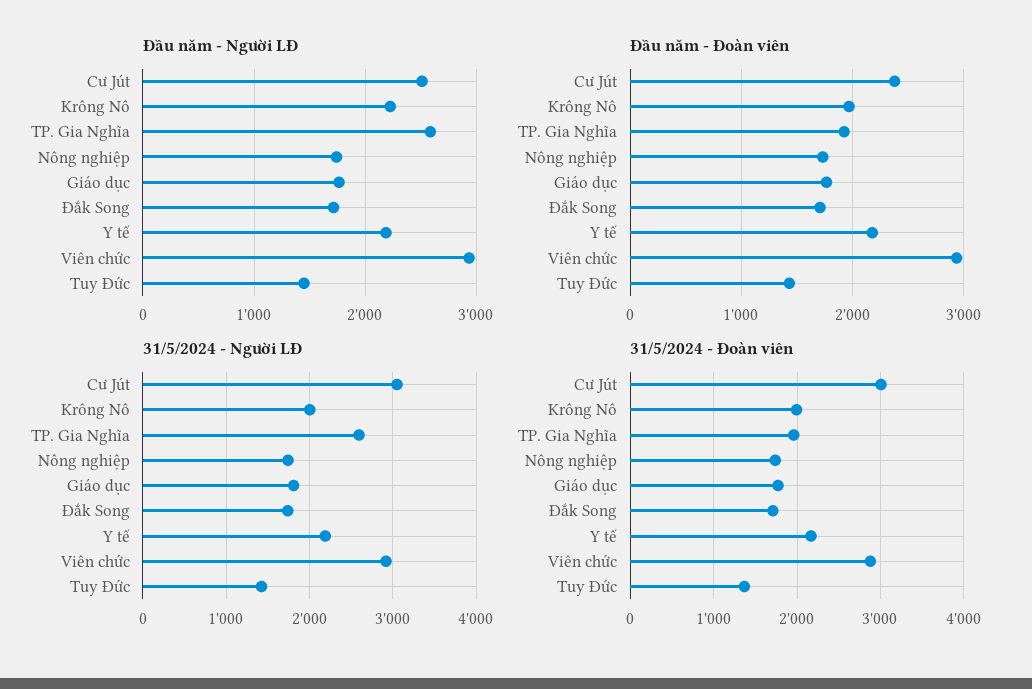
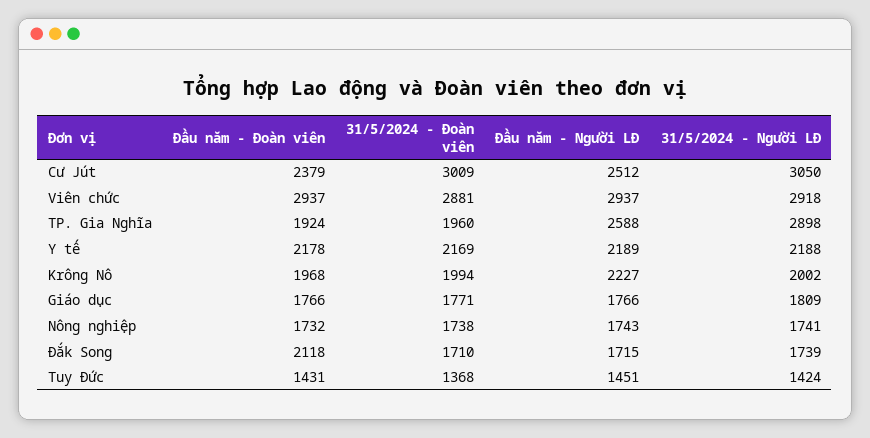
Đầu năm - Đoàn viên, Đắk Song: 1700 -> 2118
31/5/2024 - Người LĐ, TP. Gia Nghĩa: 2600 -> 2898

